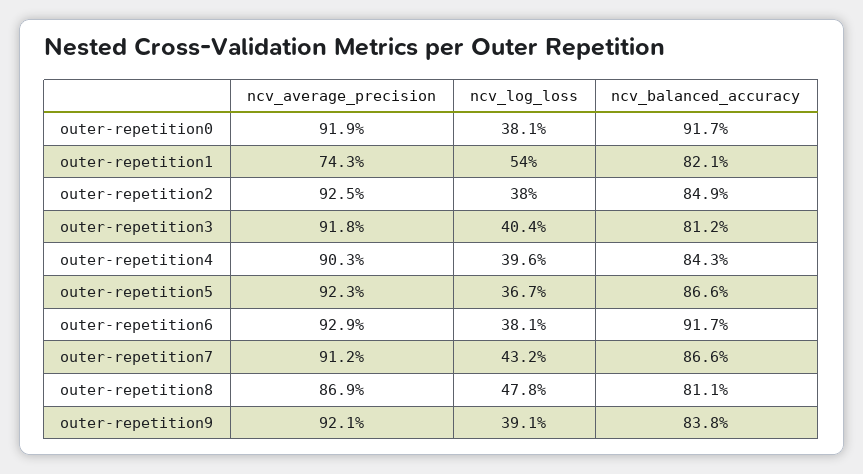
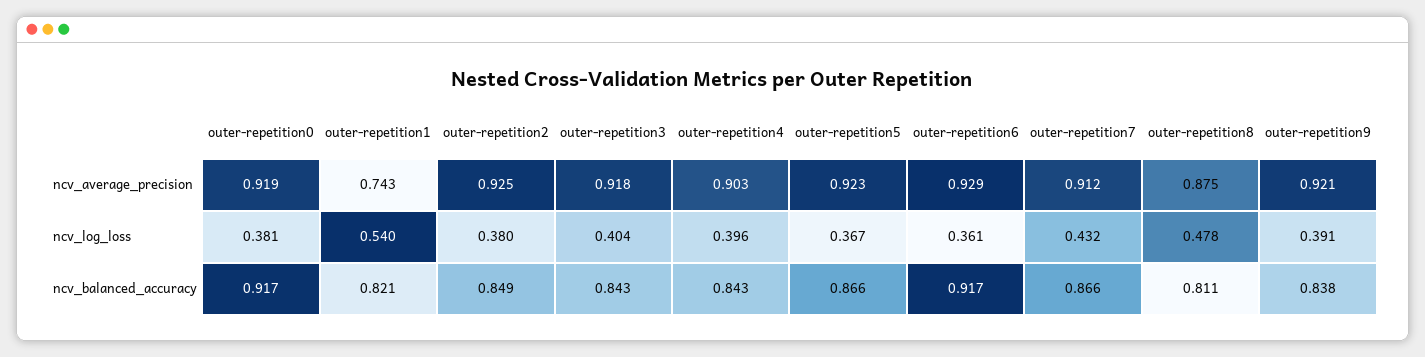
ncv_balanced_accuracy, outer-repetition3: 0.812 -> 0.843
ncv_log_loss, outer-repetition6: 0.381 -> 0.361
ncv_average_precision, outer-repetition8: 0.869 -> 0.875

